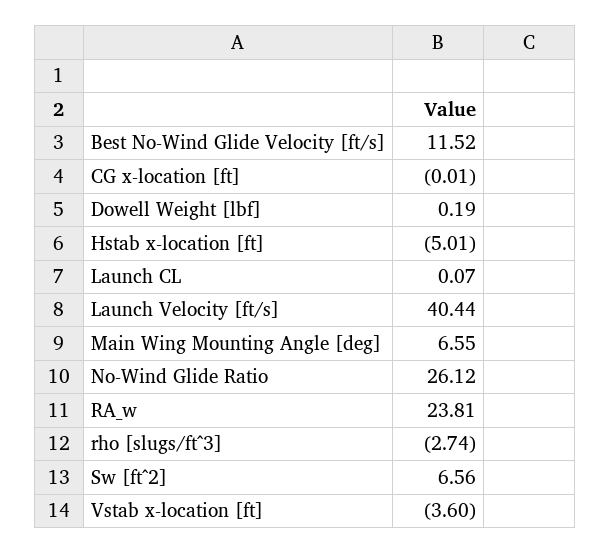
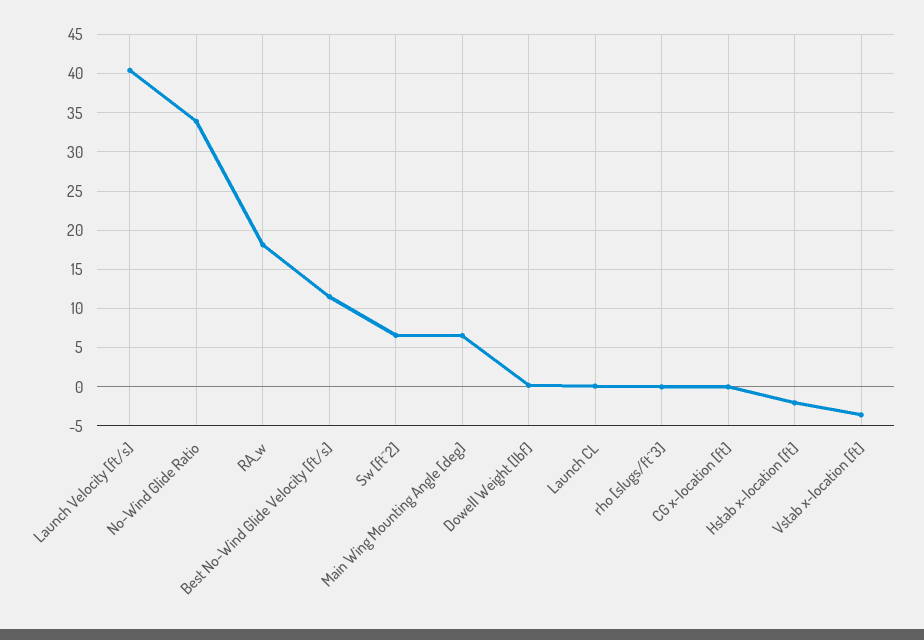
Hstab x-location [ft]: -5.01 -> -2
No-Wind Glide Ratio: 26.12 -> 34
RA_w: 23.81 -> 18
rho [slugs/ft^3]: -2.74 -> 0

